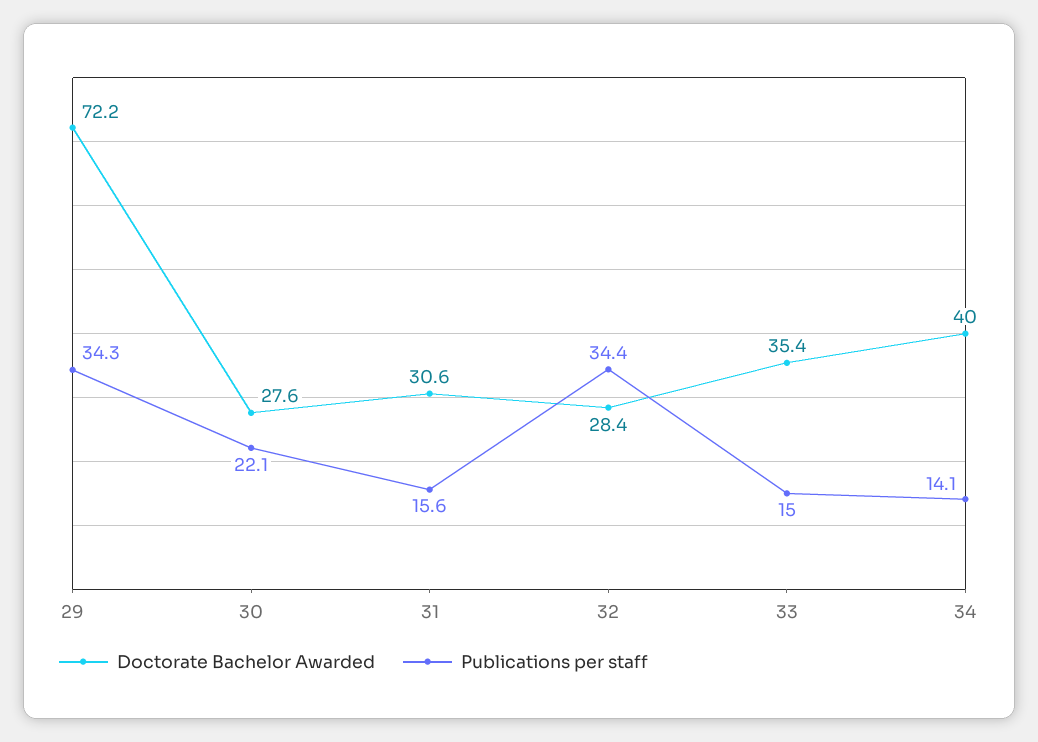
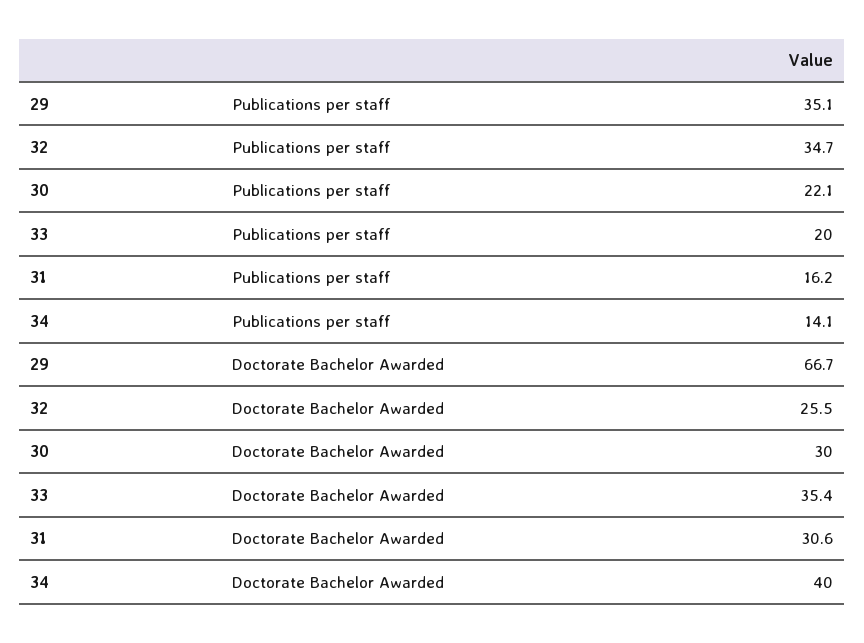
Doctorate Bachelor Awarded, 29: 72.2 -> 66.7
Publications per staff, 29: 34.3 -> 35.1
Doctorate Bachelor Awarded, 30: 27.6 -> 30
Publications per staff, 31: 15.6 -> 16.2
Doctorate Bachelor Awarded, 32: 28.4 -> 25.5
Publications per staff, 32: 34.4 -> 34.7
Publications per staff, 33: 15 -> 20

